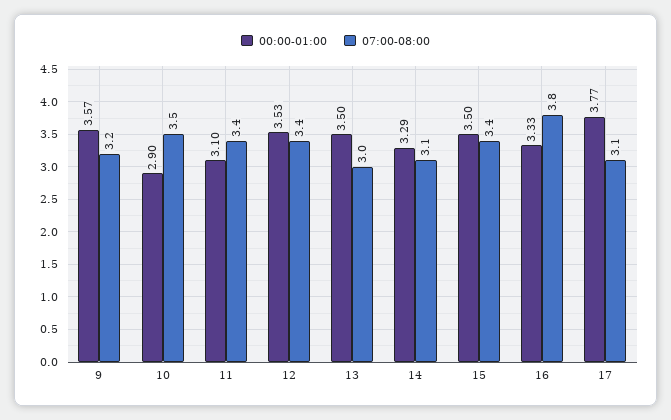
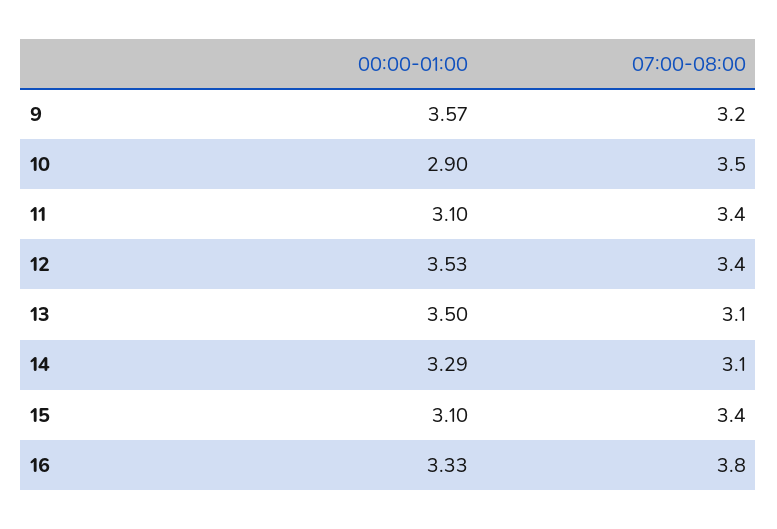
07:00-08:00, 13: 3 -> 3.1
00:00-01:00, 15: 3.5 -> 3.1
00:00-01:00, 17: 3.77 -> none
07:00-08:00, 17: 3.1 -> none

